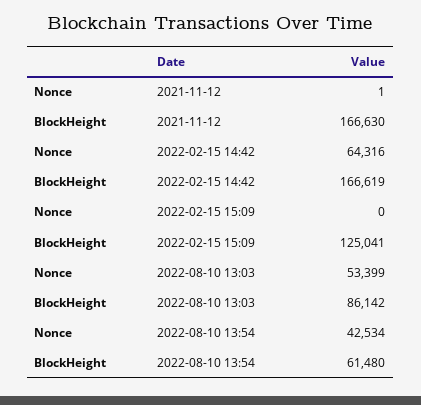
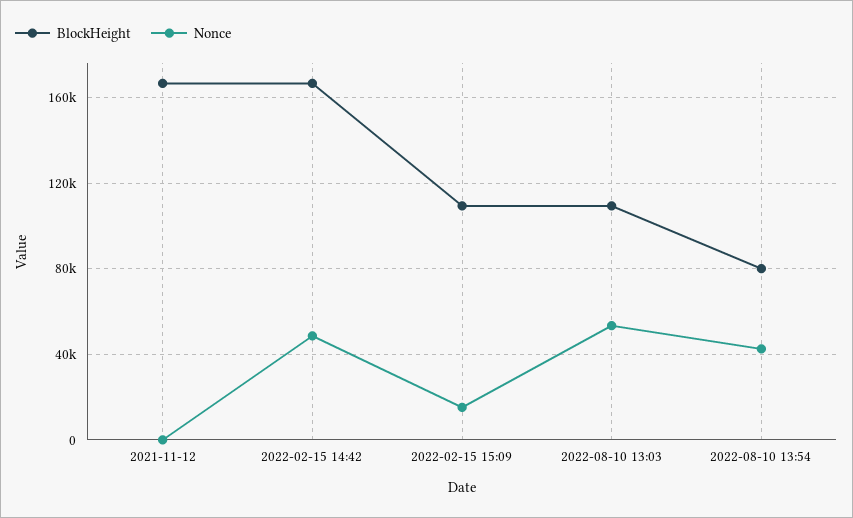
Nonce, 2022-02-15 14:42: 64316 -> 50000
Nonce, 2022-02-15 15:09: 0 -> 15000
BlockHeight, 2022-02-15 15:09: 125041 -> 110000
BlockHeight, 2022-08-10 13:03: 86142 -> 110000
BlockHeight, 2022-08-10 13:54: 61480 -> 80000

